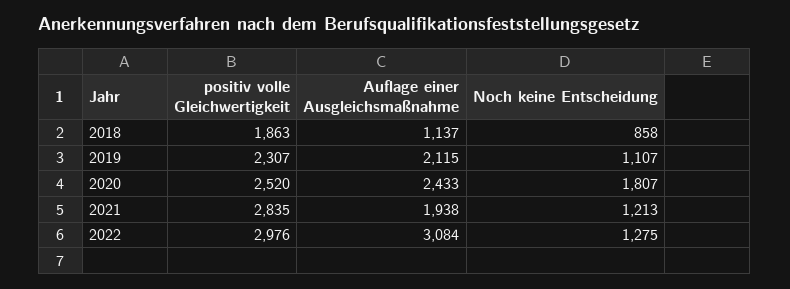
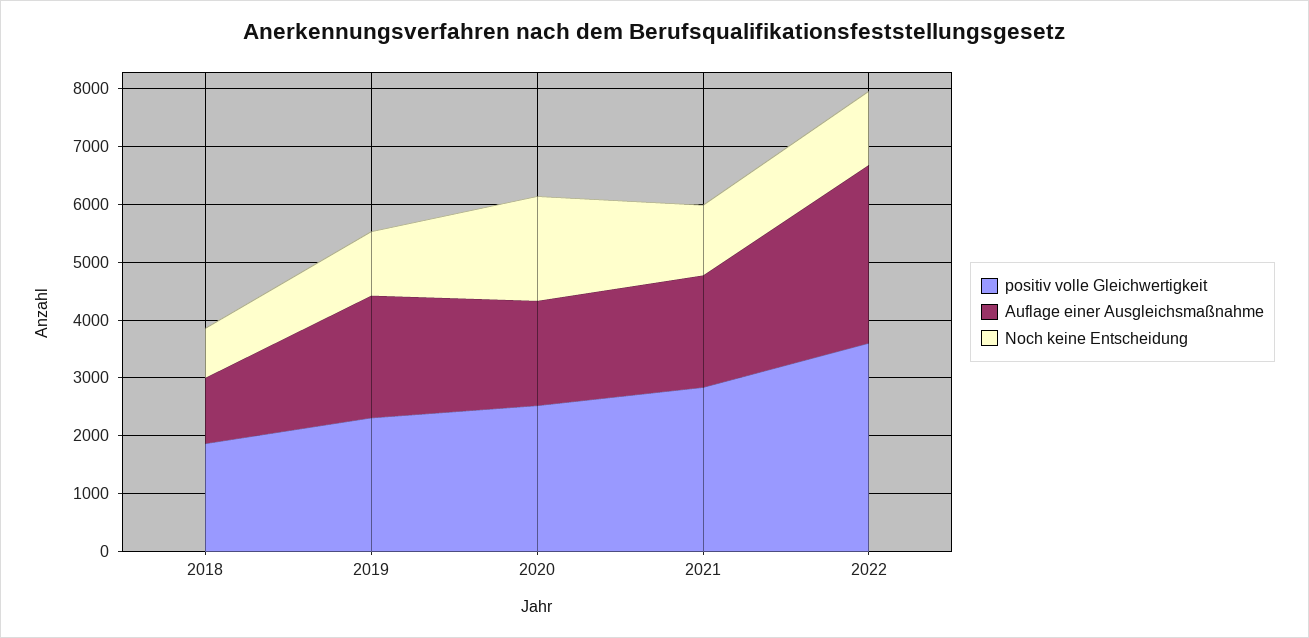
Auflage einer Ausgleichsmaßnahme, 2020: 2433 -> 1800
positiv volle Gleichwertigkeit, 2022: 2976 -> 3600

